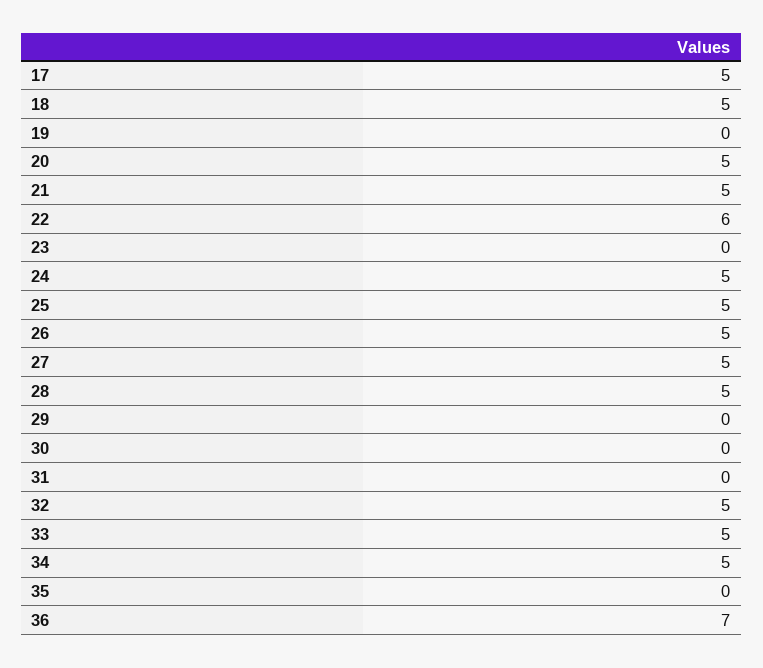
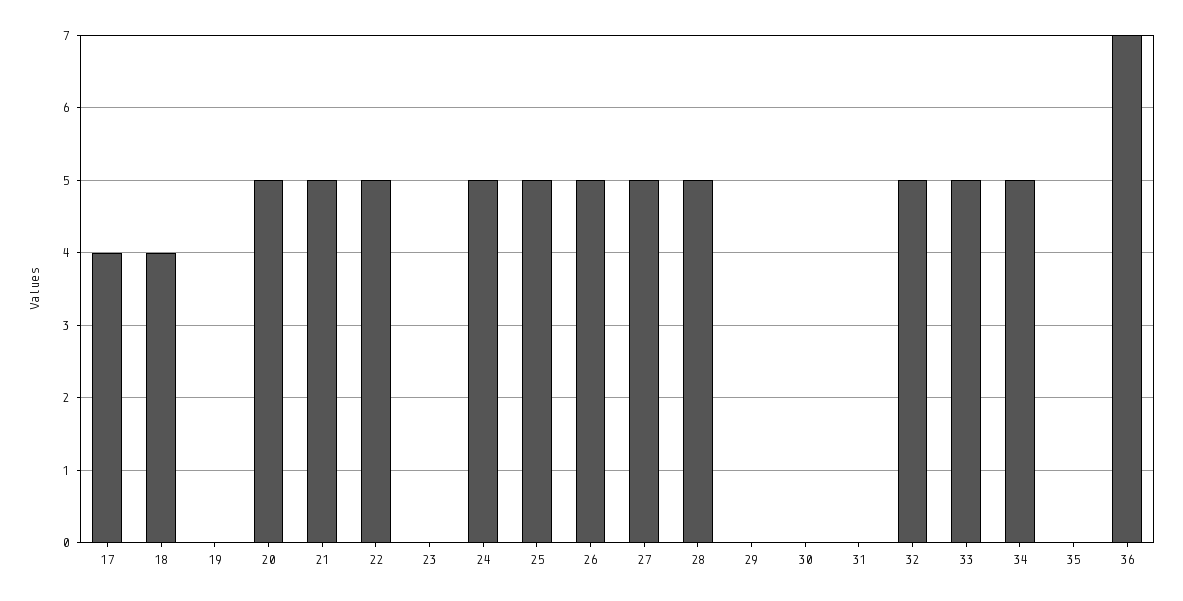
17: 5 -> 4
18: 5 -> 4
22: 6 -> 5

